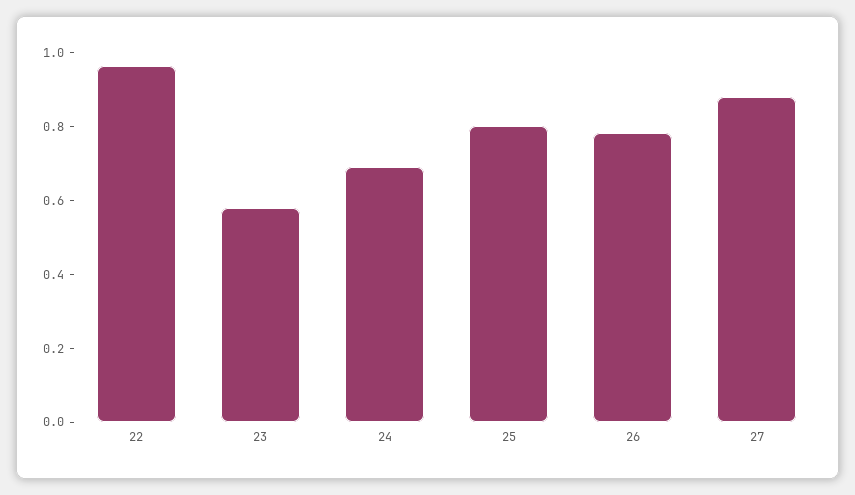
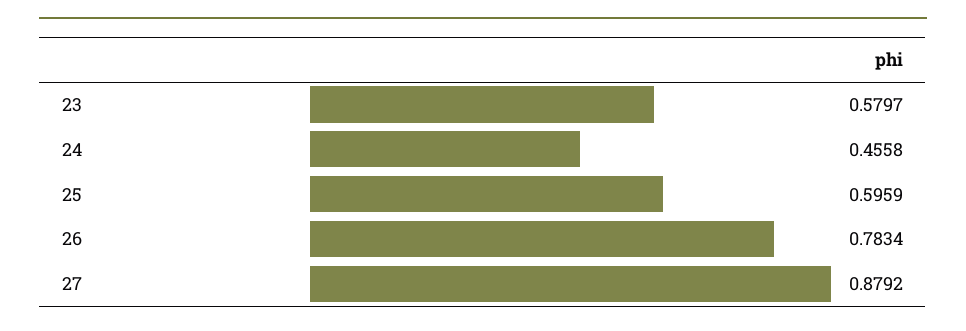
22: 0.95 -> none
24: 0.7 -> 0.4558
25: 0.8 -> 0.5959

